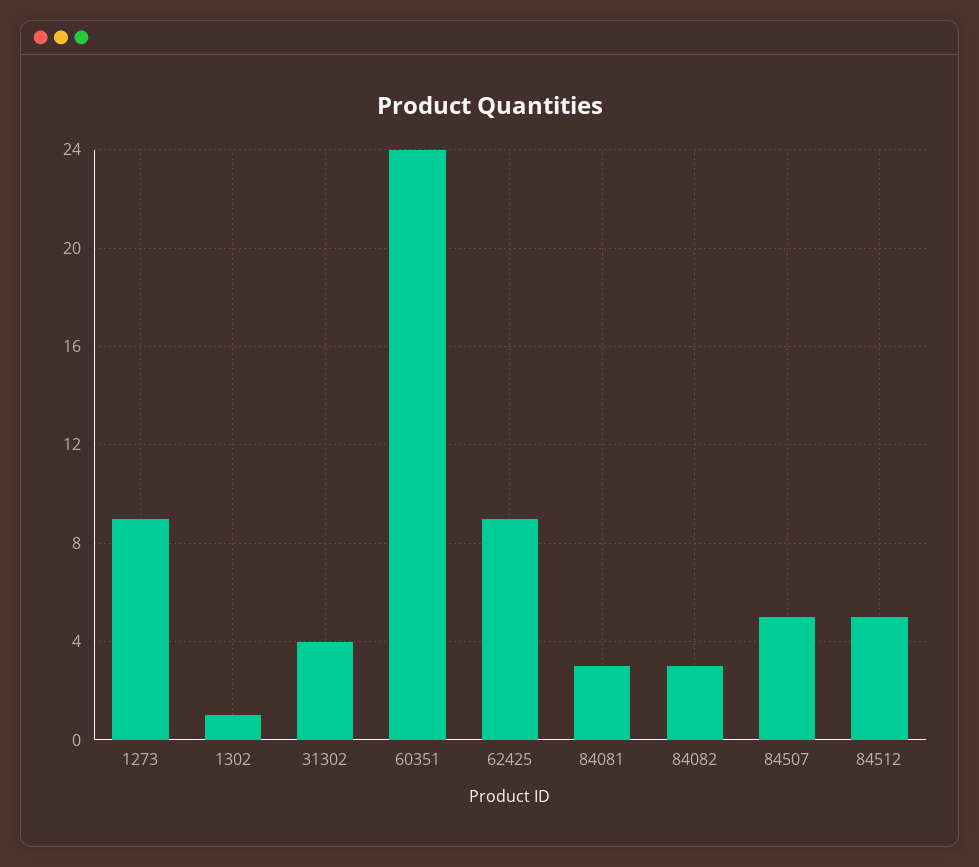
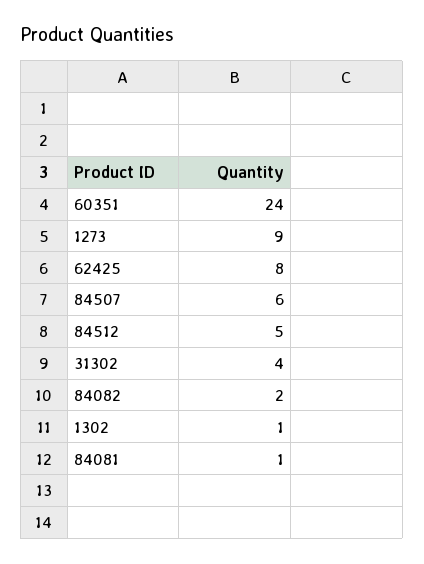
62425: 9 -> 8
84081: 3 -> 1
84082: 3 -> 2
84507: 5 -> 6

